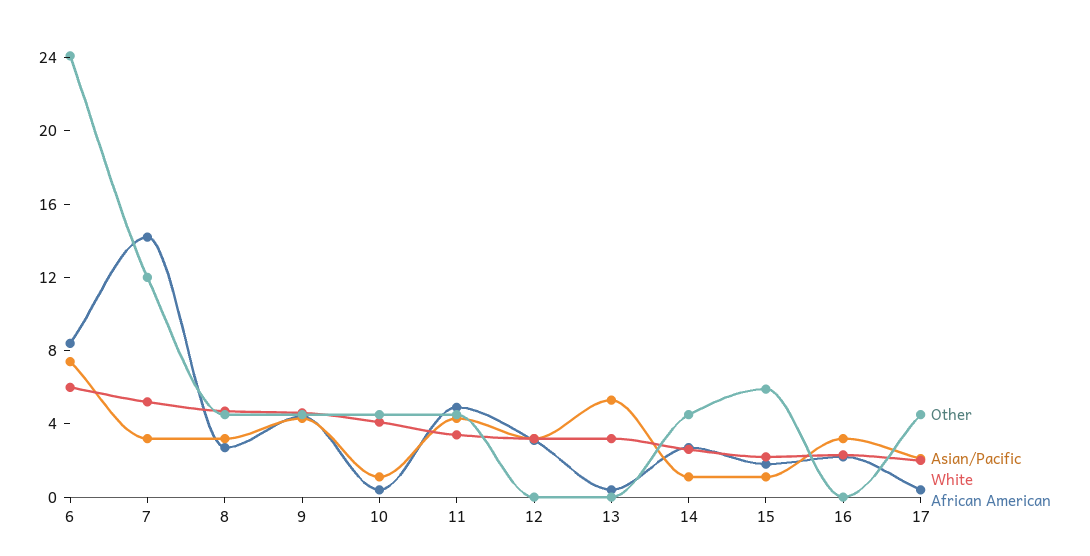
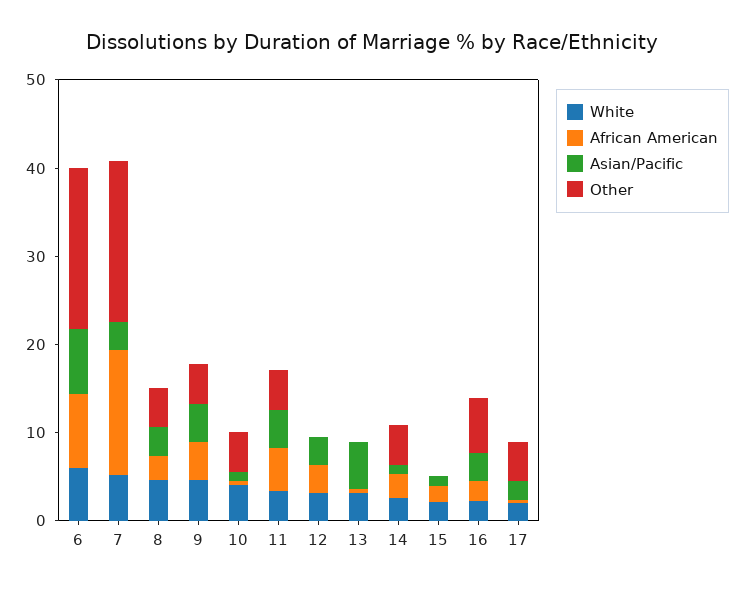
Other, 6: 24 -> 18
Other, 7: 12 -> 18
Other, 15: 6 -> 0
Other, 16: 0 -> 6

